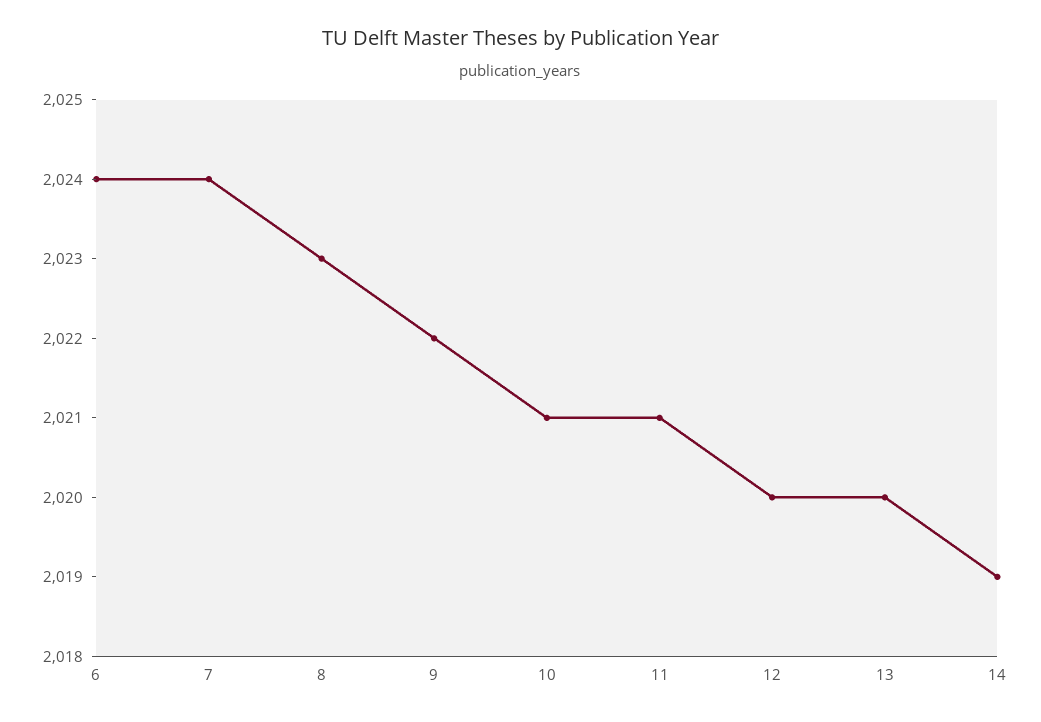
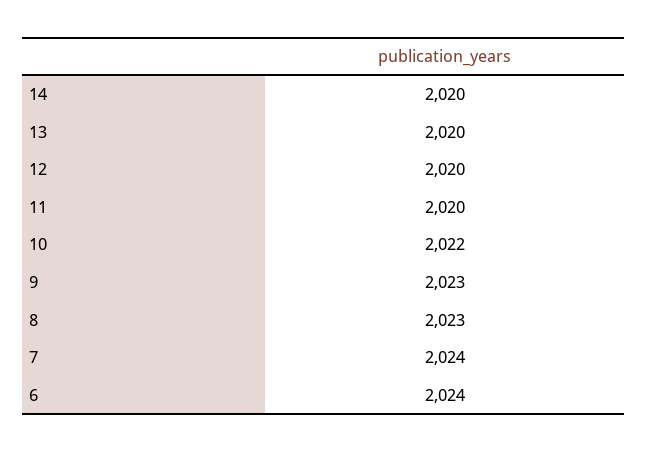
9: 2022 -> 2023
10: 2021 -> 2022
11: 2021 -> 2020
14: 2019 -> 2020

